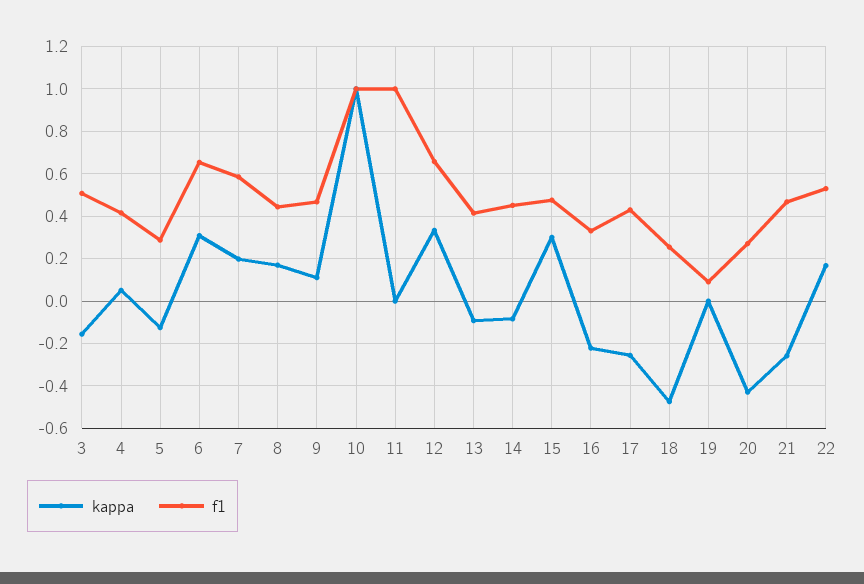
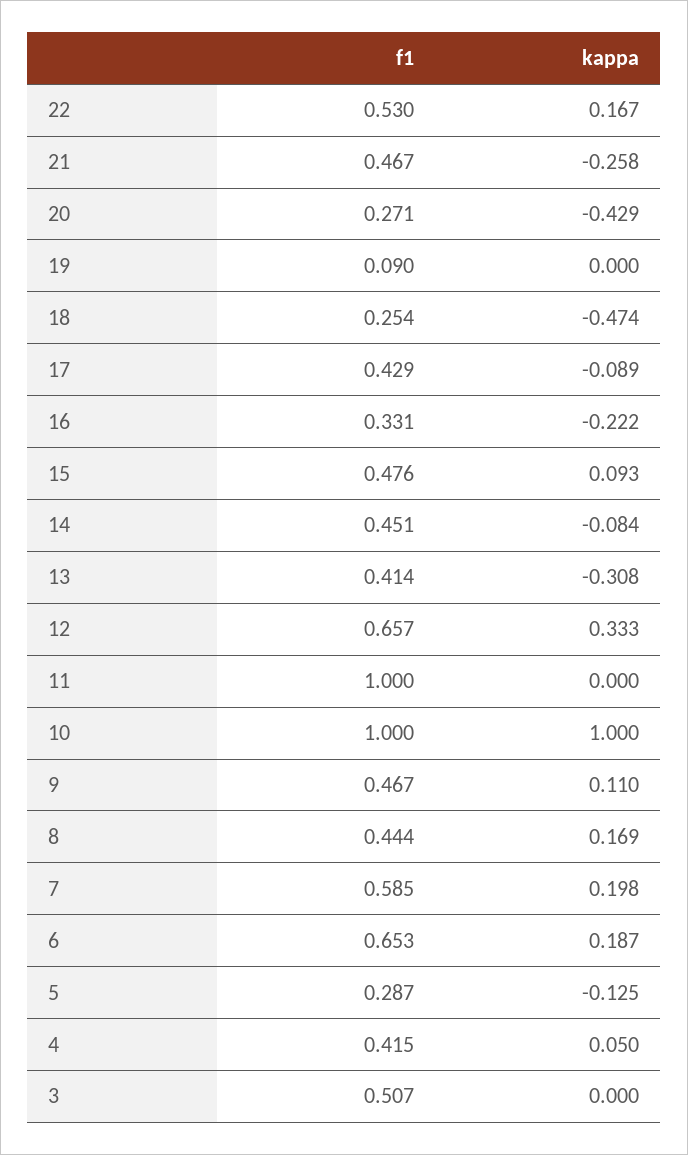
kappa, 3: -0.15 -> 0
kappa, 6: 0.3 -> 0.187
kappa, 13: -0.1 -> -0.308
kappa, 15: 0.3 -> 0.093
kappa, 17: -0.25 -> -0.089

